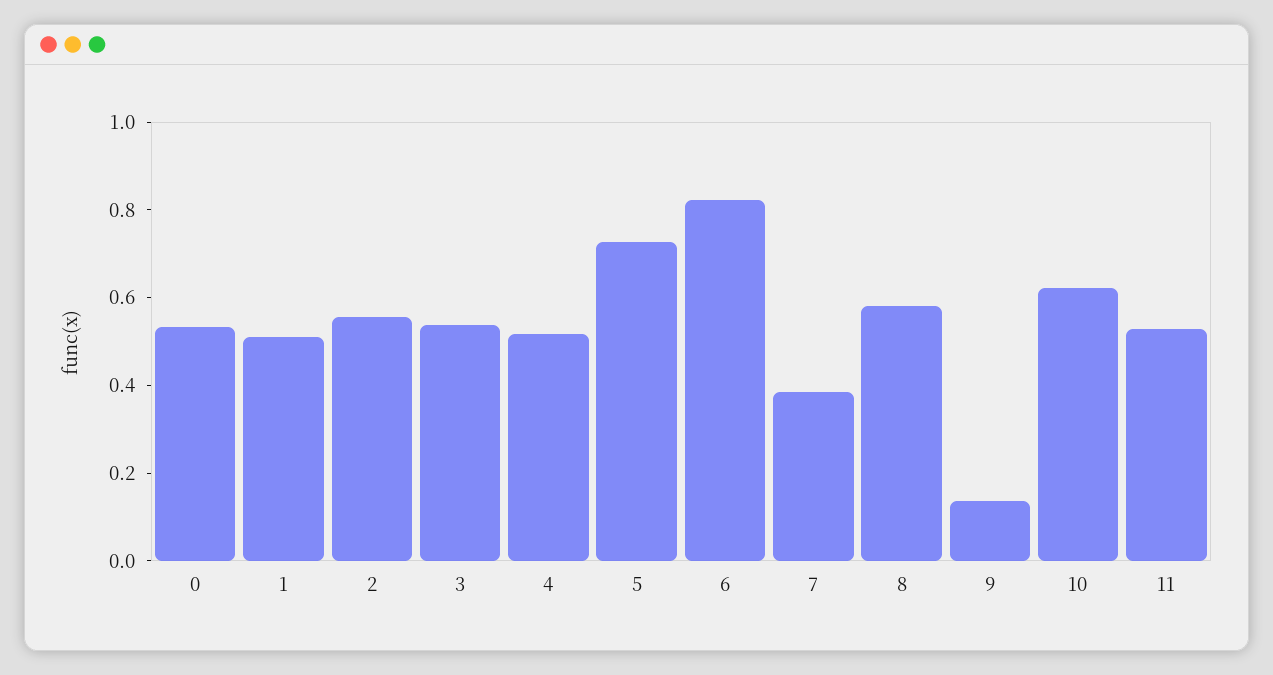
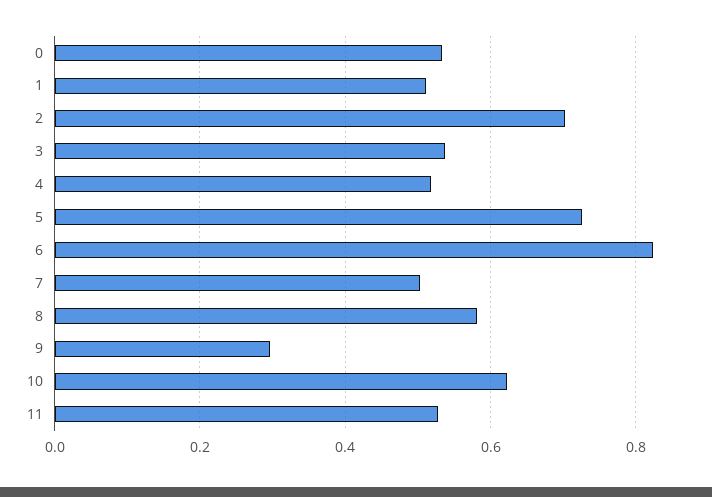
2: 0.55 -> 0.7
7: 0.4 -> 0.5
9: 0.15 -> 0.3

